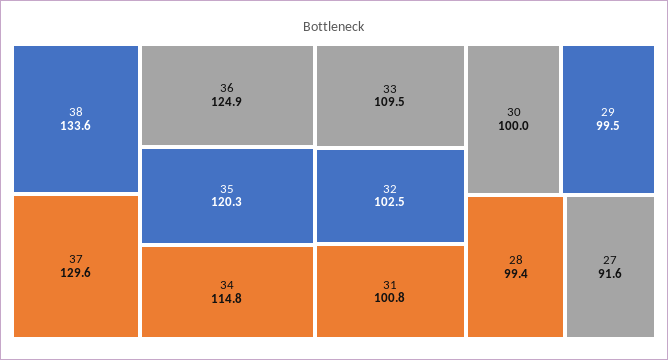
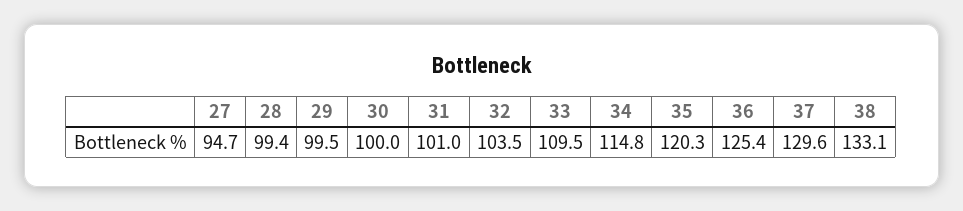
38: 133.6 -> 133.1
36: 124.9 -> 125.4
32: 102.5 -> 103.5
31: 100.8 -> 101
27: 91.6 -> 94.7

